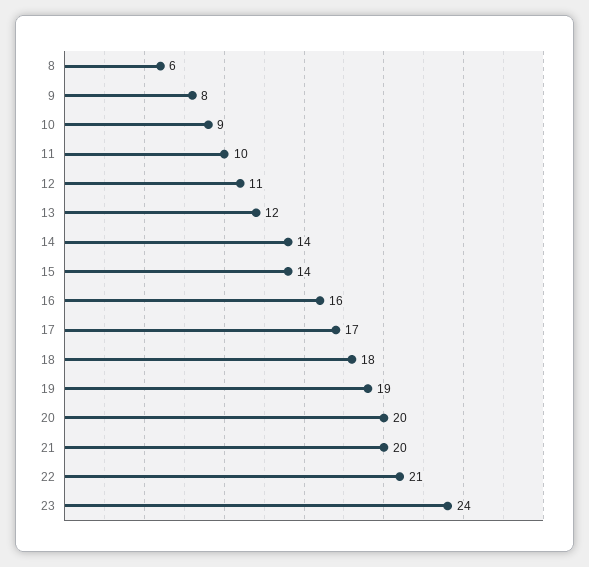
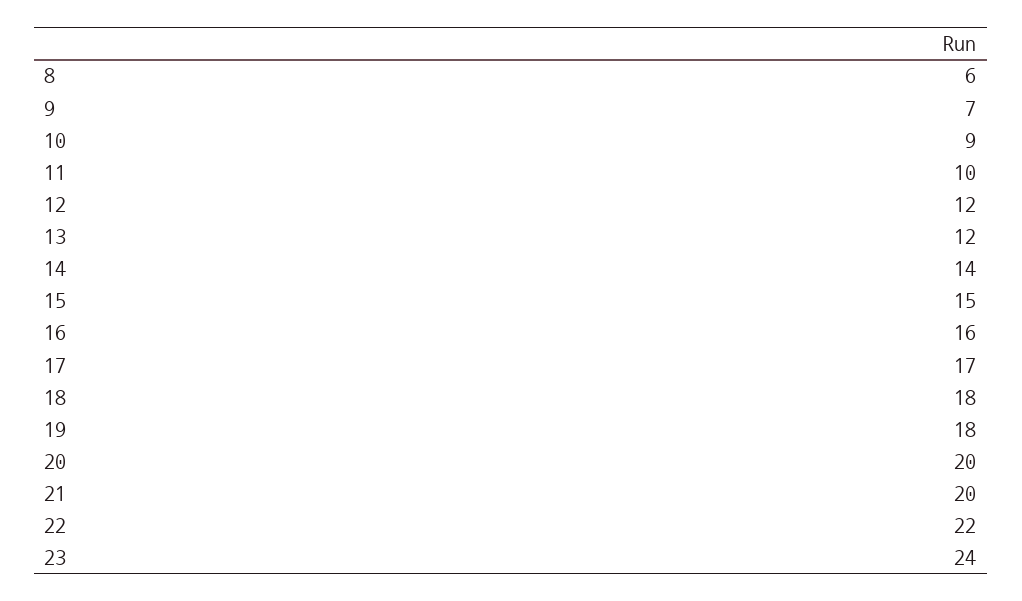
9: 8 -> 7
12: 11 -> 12
15: 14 -> 15
19: 19 -> 18
22: 21 -> 22

